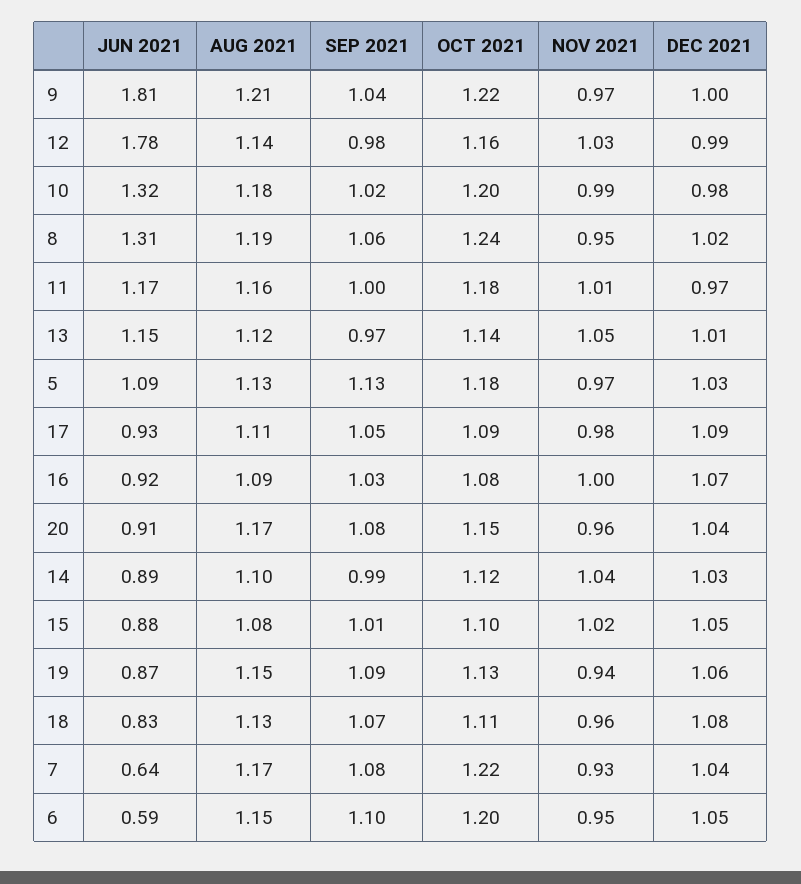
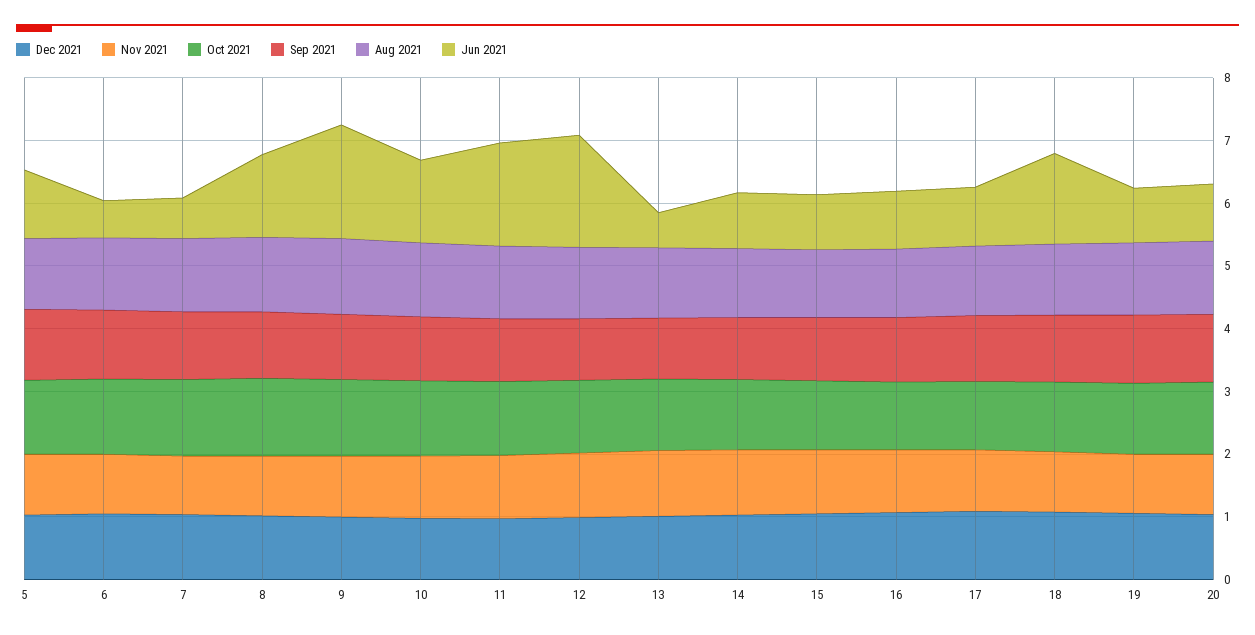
JUN 2021, 11: 1.17 -> 1.6
JUN 2021, 13: 1.15 -> 0.6
JUN 2021, 18: 0.83 -> 1.4

